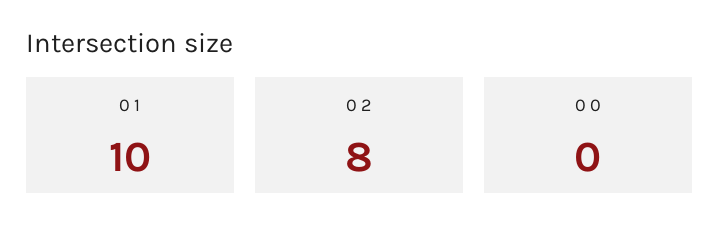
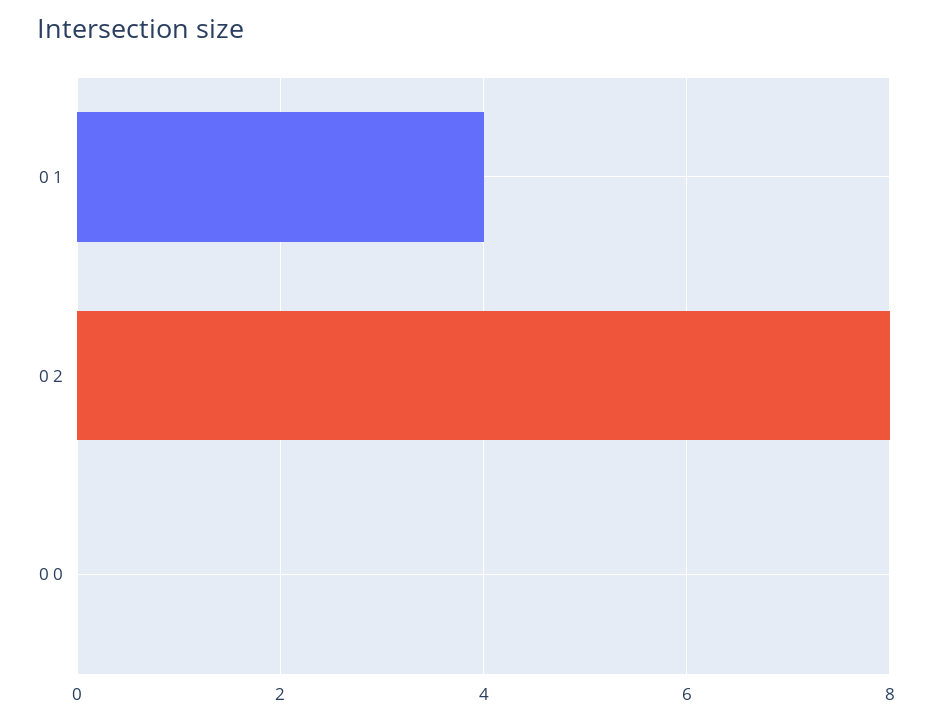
0 1: 10 -> 4

